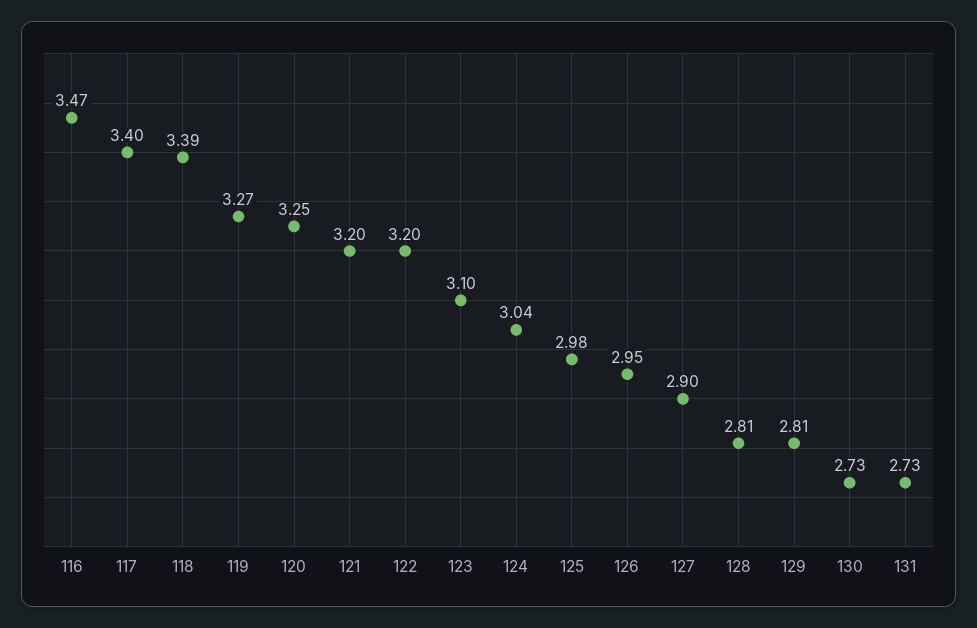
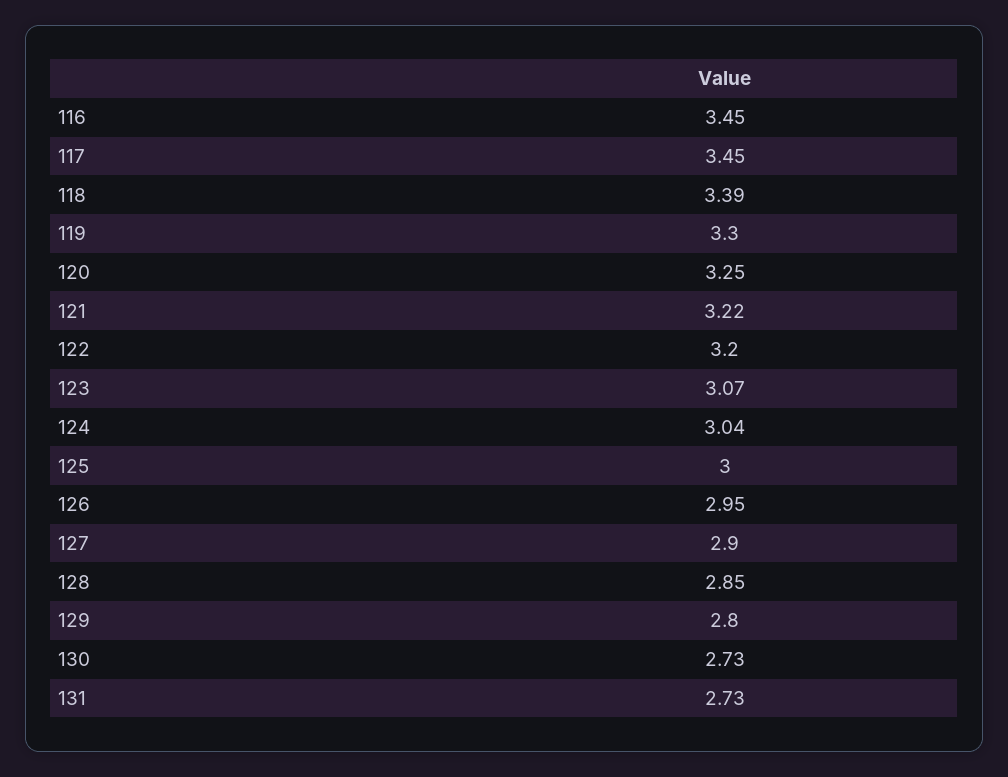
116: 3.47 -> 3.45
117: 3.4 -> 3.45
119: 3.27 -> 3.3
121: 3.2 -> 3.22
123: 3.1 -> 3.07
125: 2.98 -> 3
128: 2.81 -> 2.85
129: 2.81 -> 2.8

